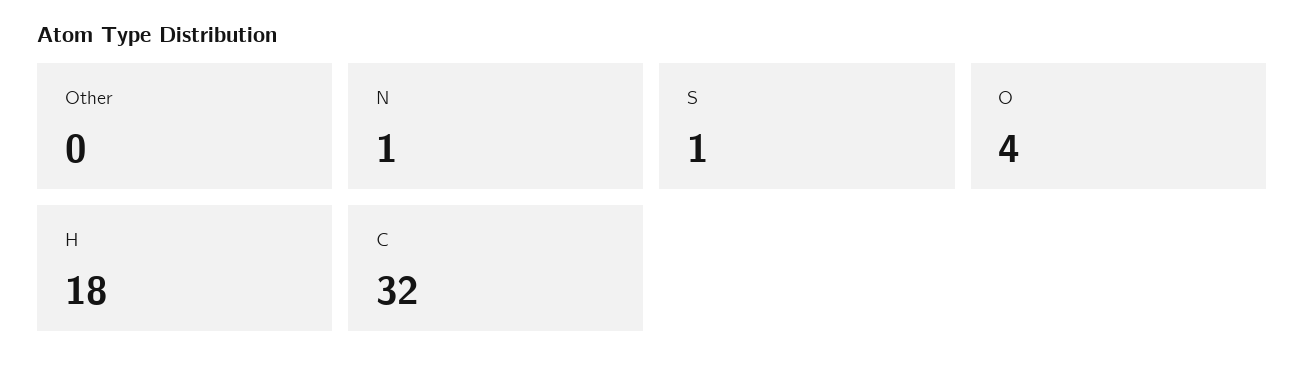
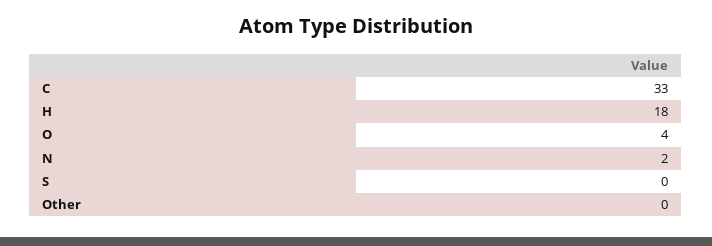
N: 1 -> 2
S: 1 -> 0
C: 32 -> 33

